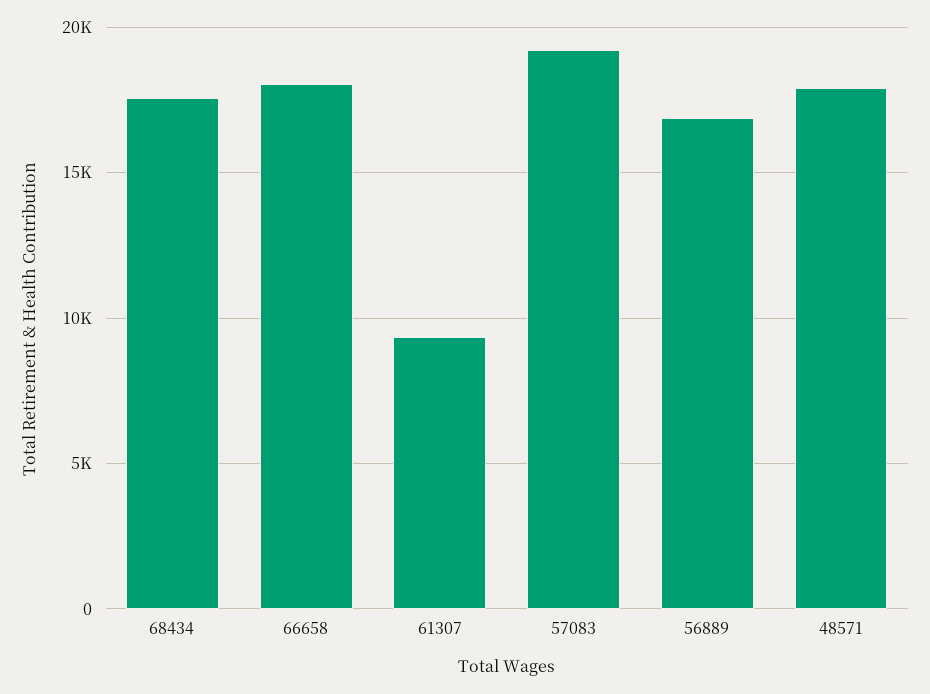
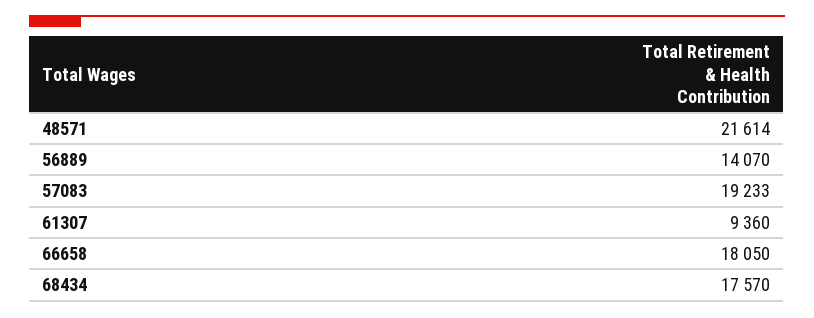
56889: 17000 -> 14070
48571: 18000 -> 21614

